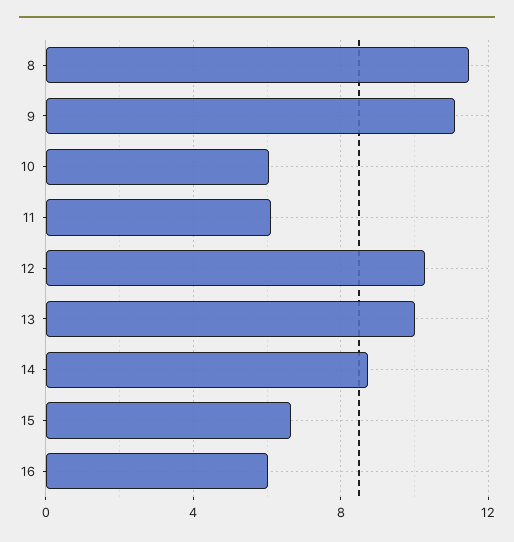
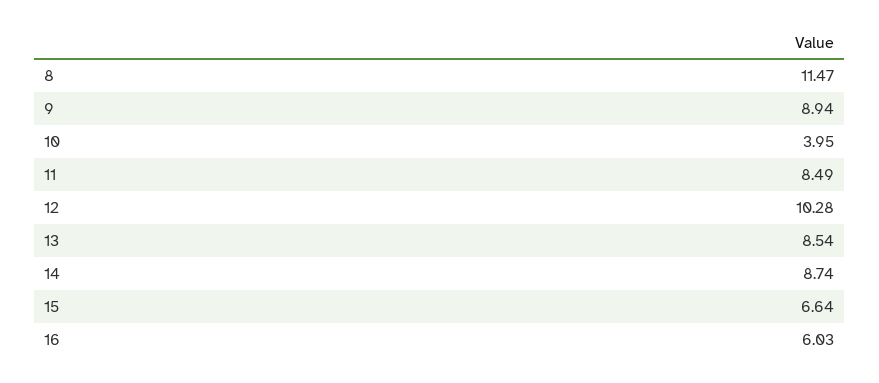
9: 11 -> 8.94
10: 6 -> 3.95
11: 6 -> 8.49
13: 10 -> 8.54

